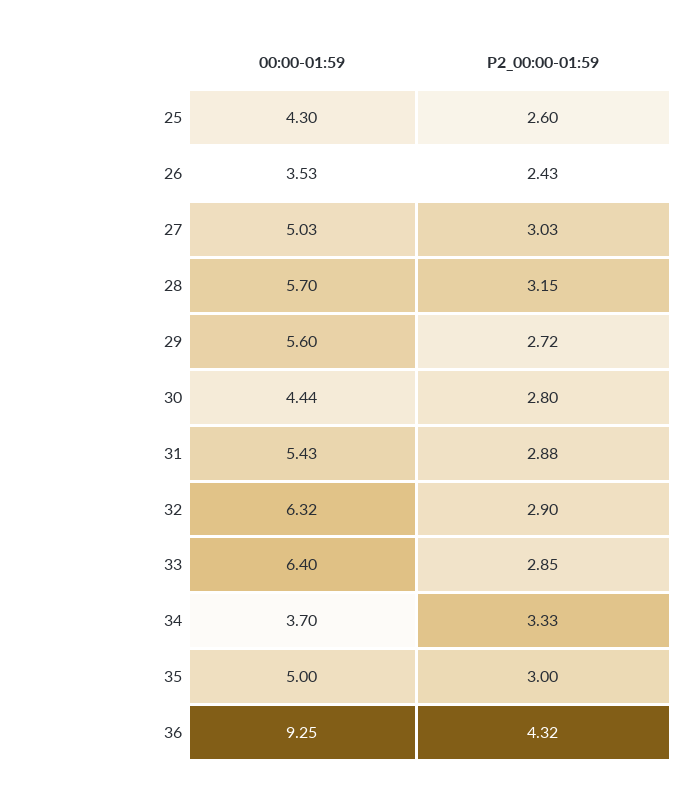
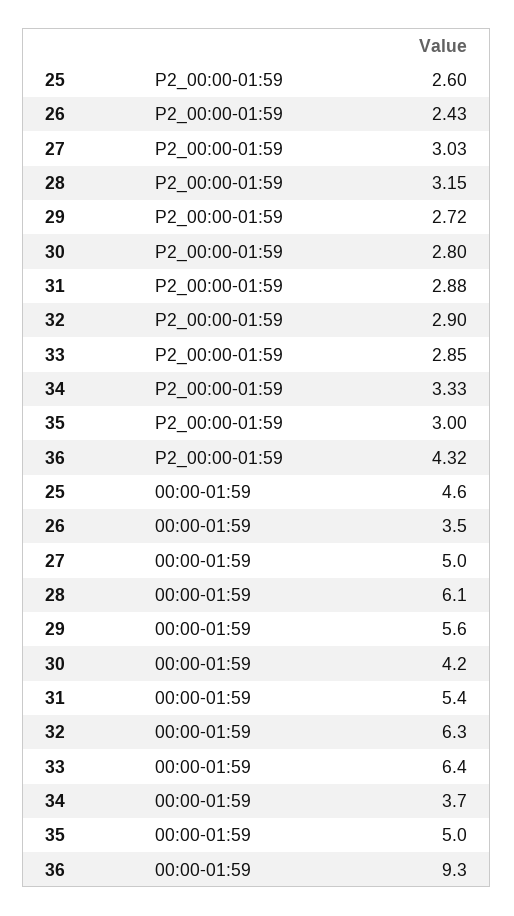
00:00-01:59, 25: 4.3 -> 4.6
00:00-01:59, 28: 5.7 -> 6.1
00:00-01:59, 30: 4.44 -> 4.2

